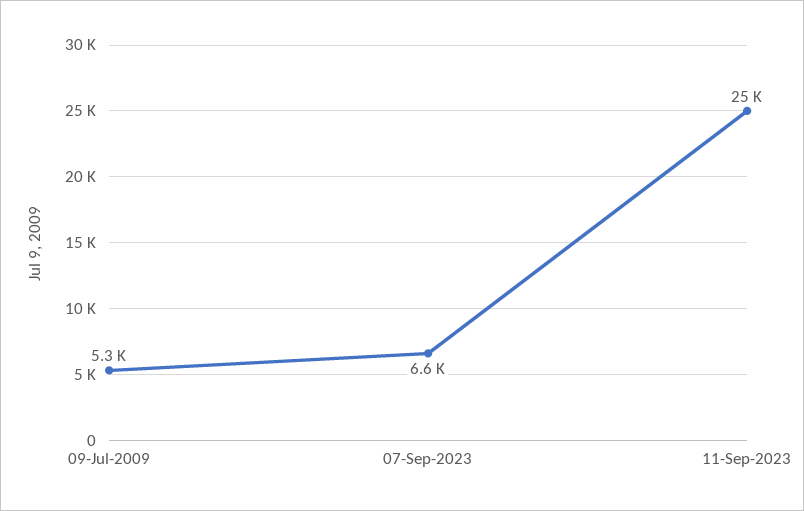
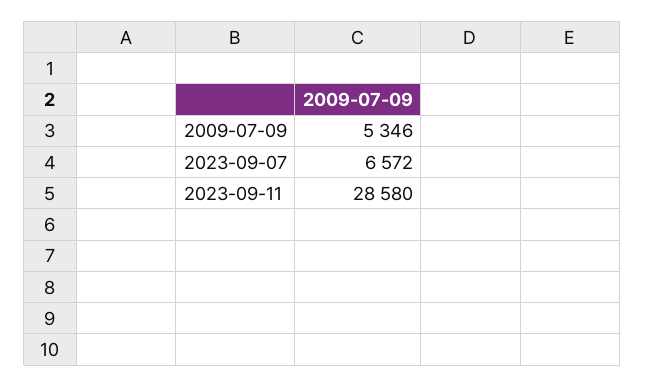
11-Sep-2023: 25000 -> 28580

